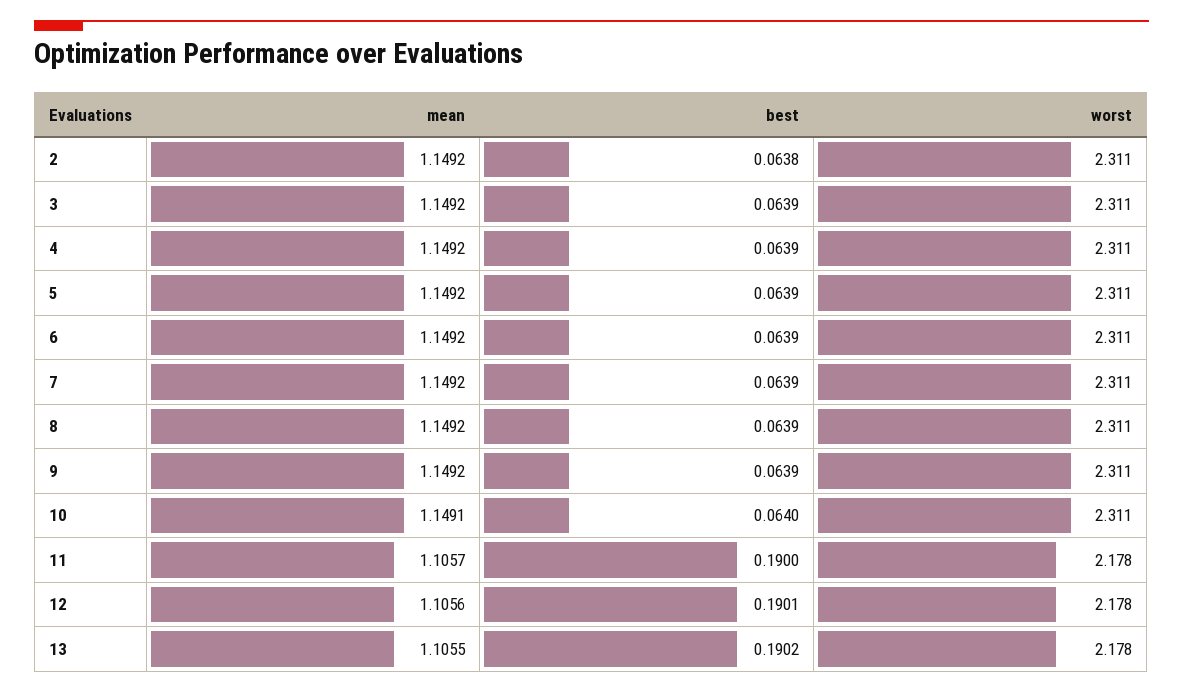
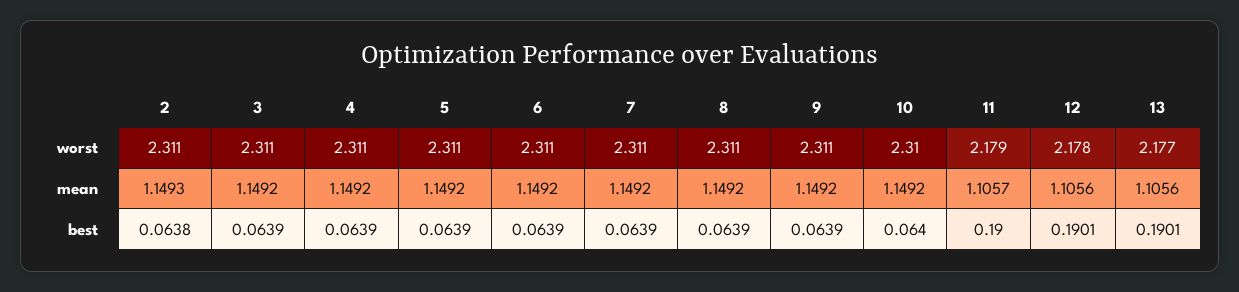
mean, 2: 1.1492 -> 1.1493
mean, 10: 1.1491 -> 1.1492
worst, 10: 2.311 -> 2.31
worst, 11: 2.178 -> 2.179
mean, 13: 1.1055 -> 1.1056
best, 13: 0.1902 -> 0.1901
worst, 13: 2.178 -> 2.177

